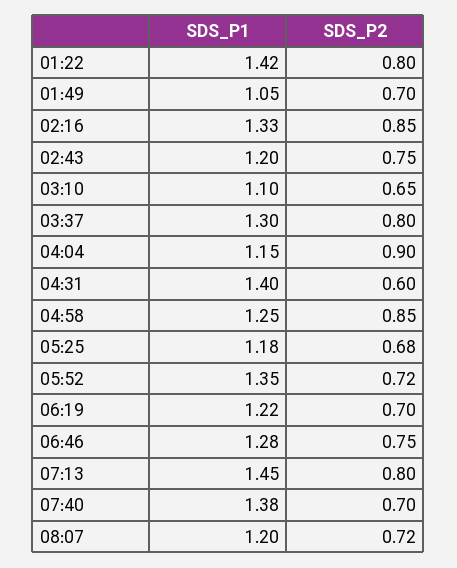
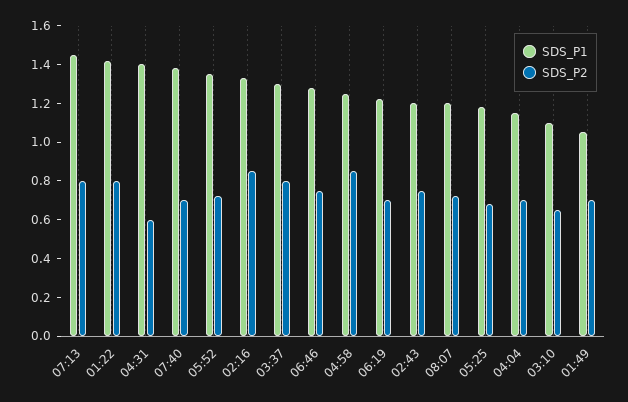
SDS_P2, 04:04: 0.9 -> 0.7

